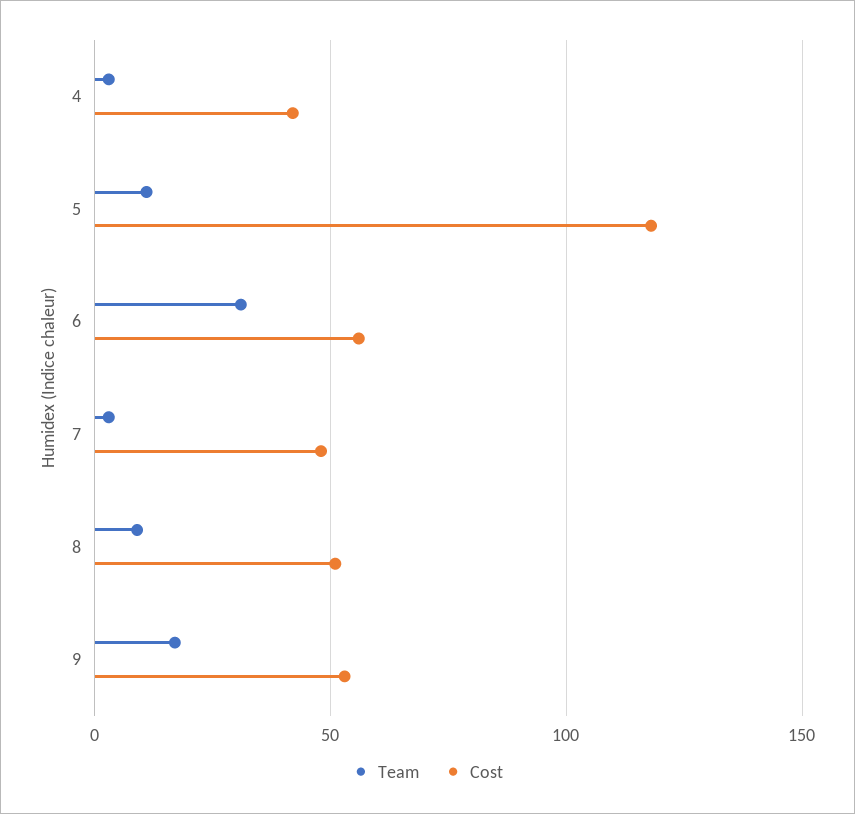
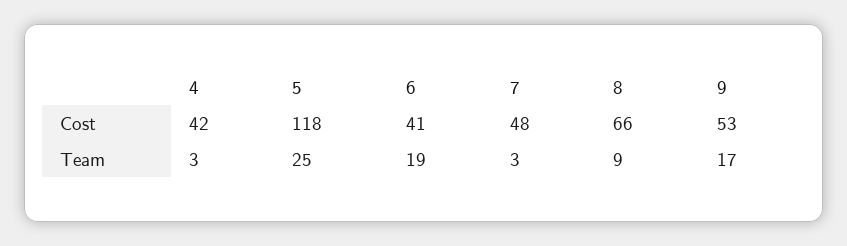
Team, 5: 10 -> 25
Team, 6: 30 -> 19
Cost, 6: 55 -> 41
Cost, 8: 50 -> 66

